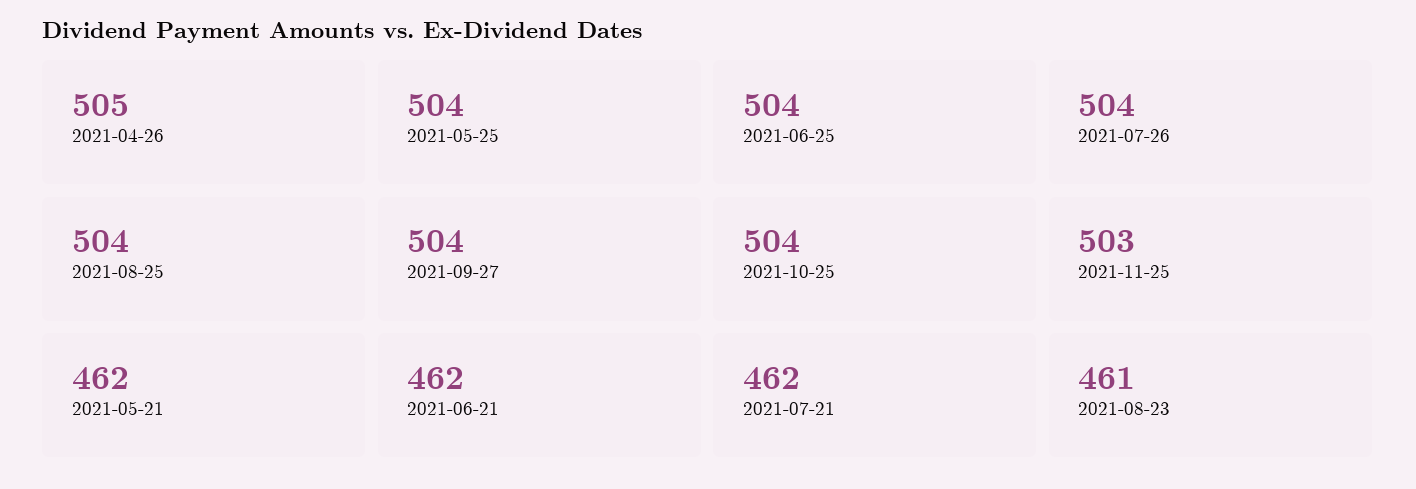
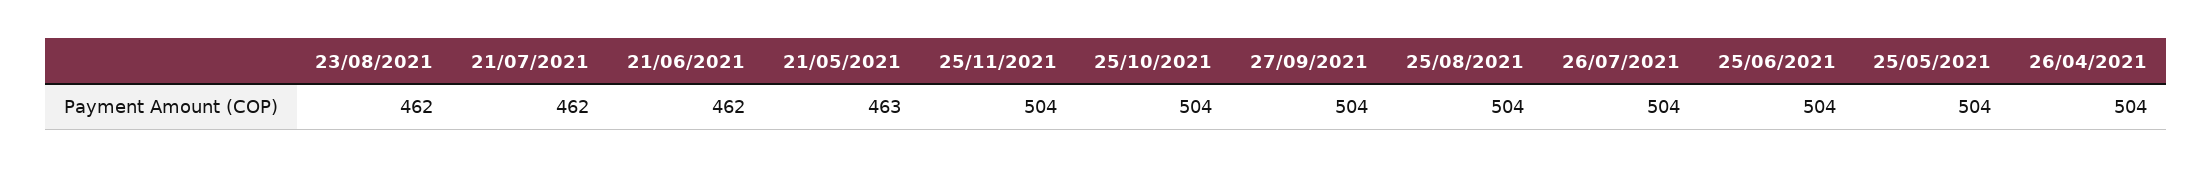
2021-04-26: 505 -> 504
2021-11-25: 503 -> 504
2021-05-21: 462 -> 463
2021-08-23: 461 -> 462

